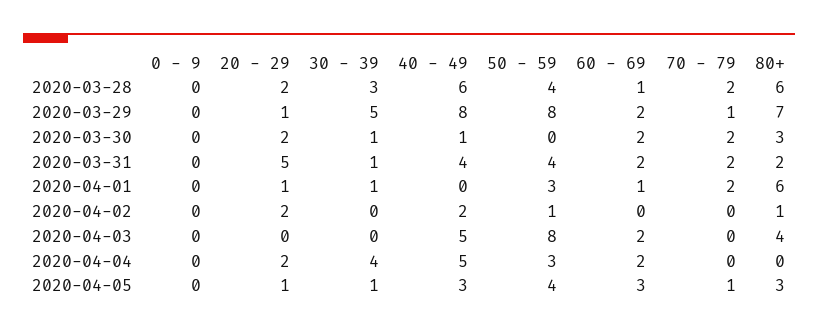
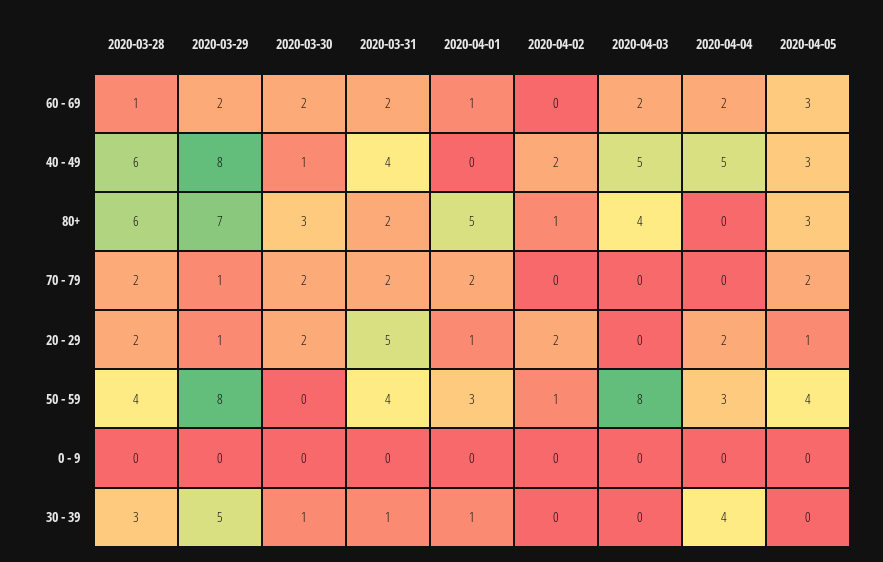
80+, 2020-04-01: 6 -> 5
30 - 39, 2020-04-05: 1 -> 0
70 - 79, 2020-04-05: 1 -> 2

